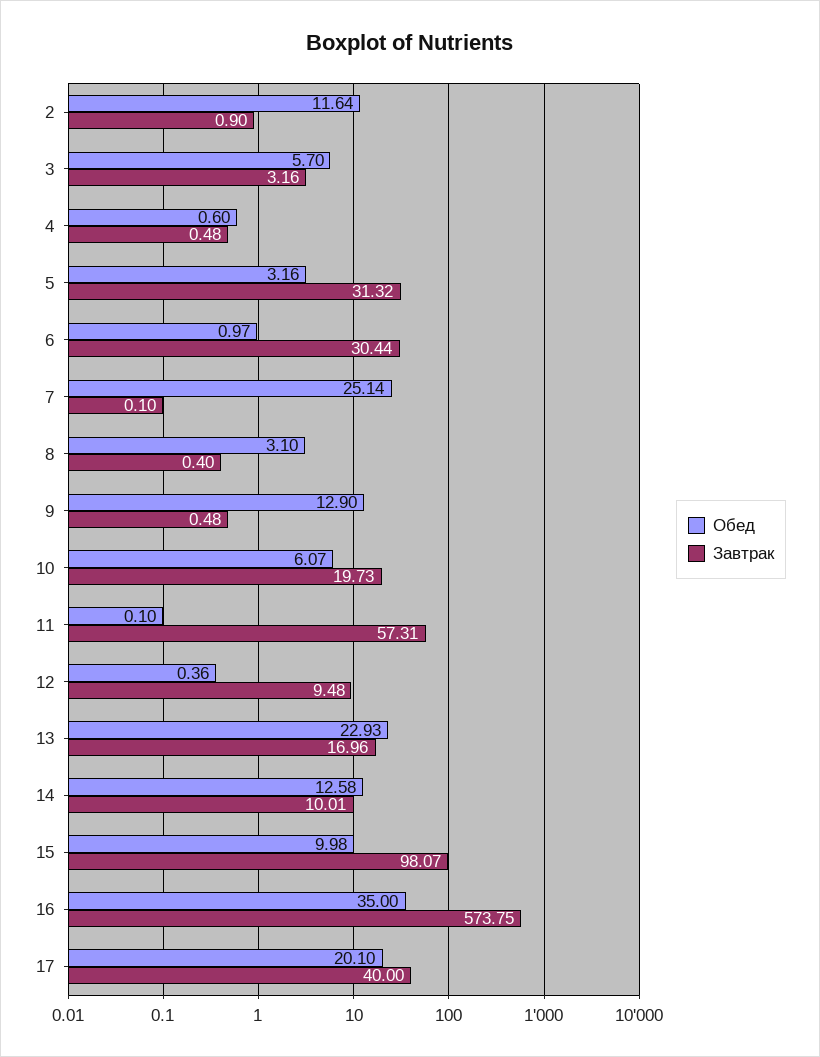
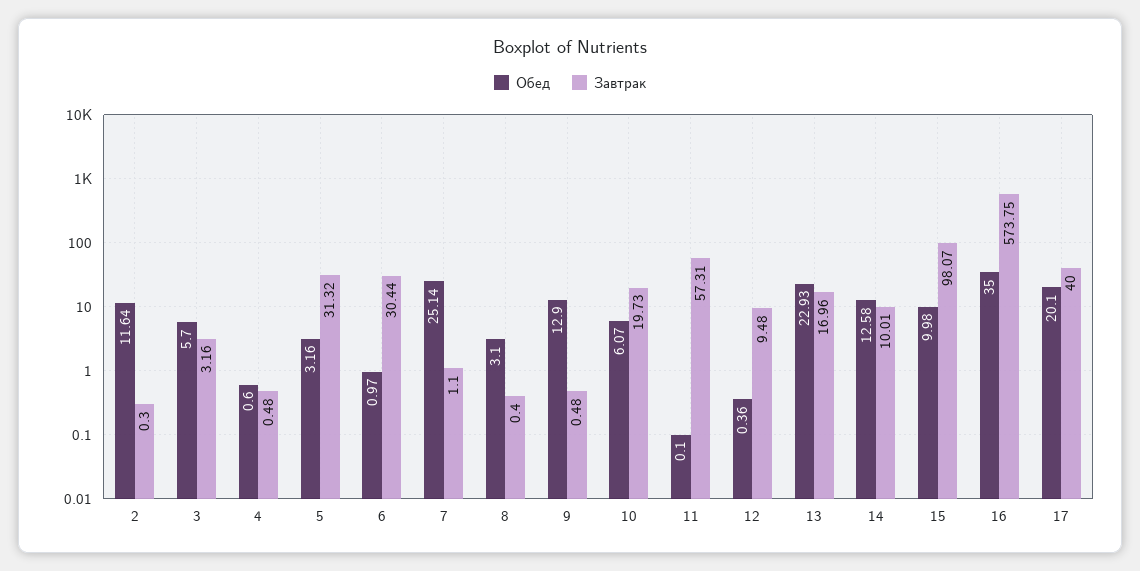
Завтрак, 2: 0.9 -> 0.3
Завтрак, 7: 0.1 -> 1.1

